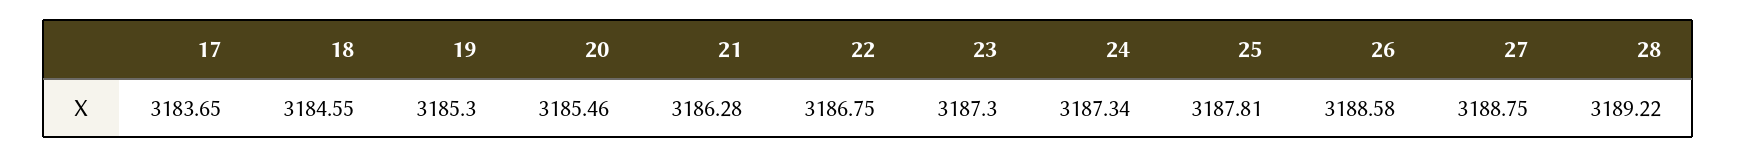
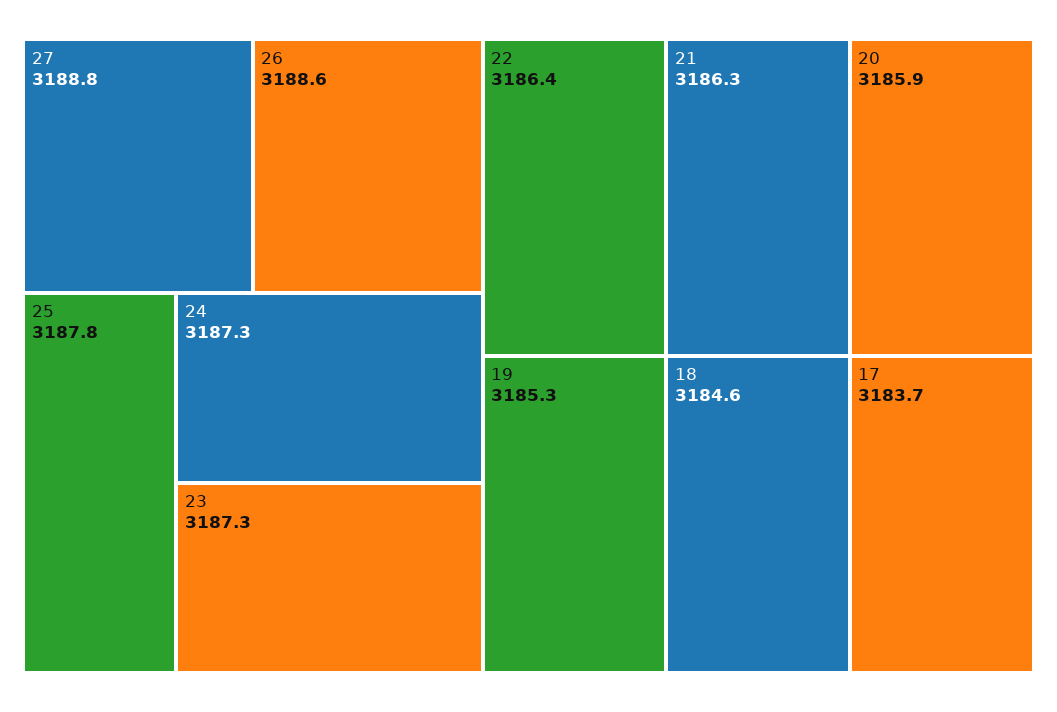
20: 3185.46 -> 3185.9
22: 3186.75 -> 3186.4
28: 3189.22 -> none

